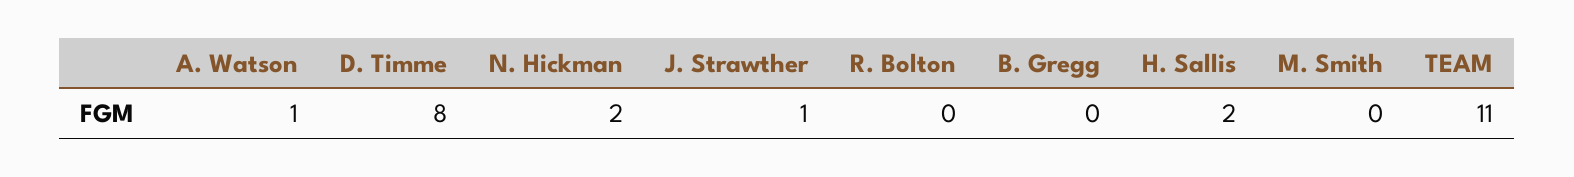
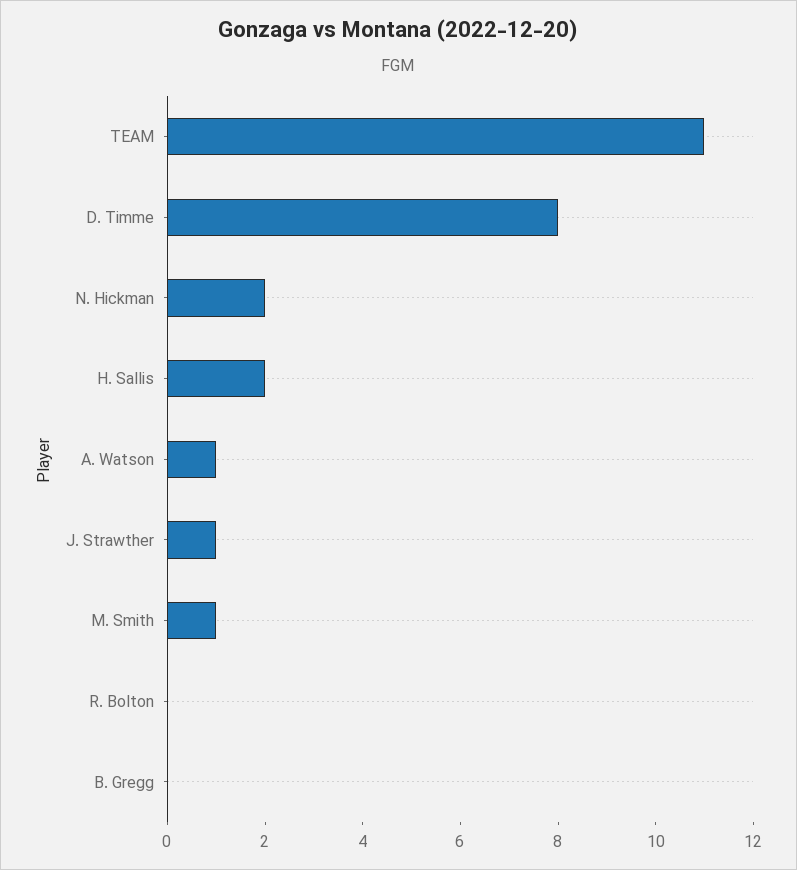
M. Smith: 0 -> 1

